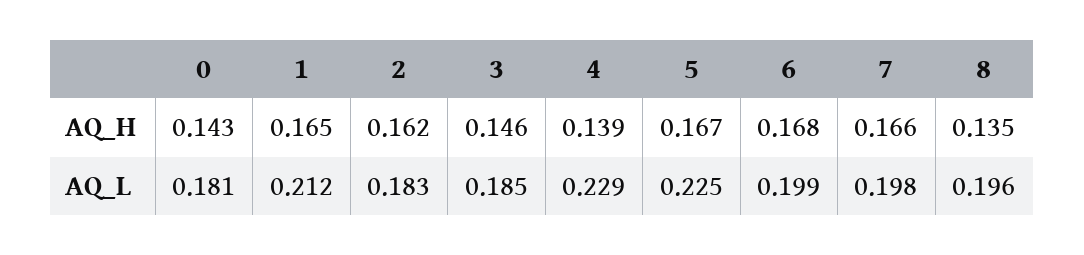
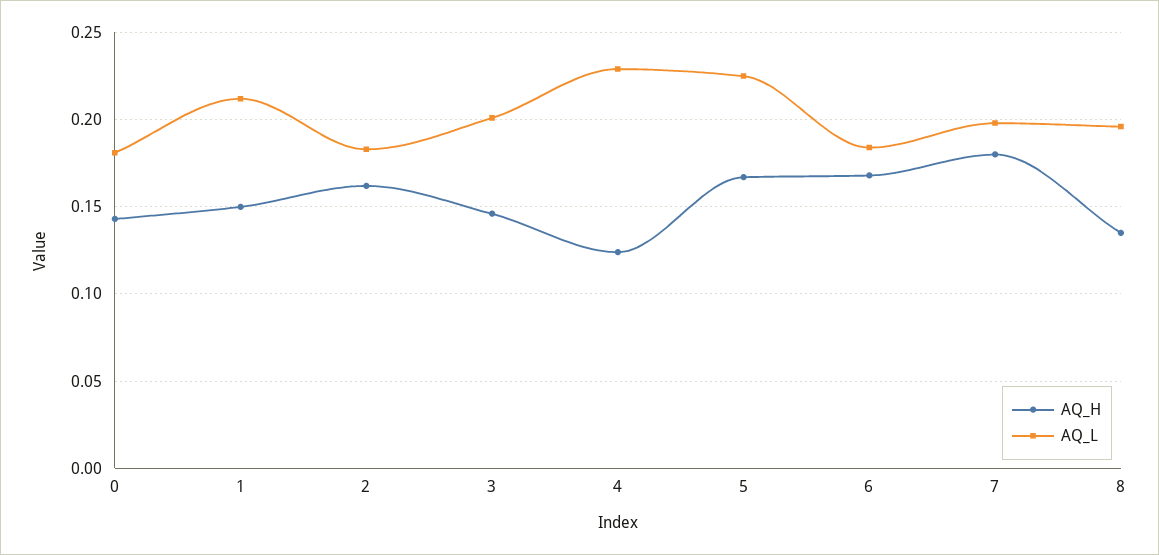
AQ_H, 1: 0.165 -> 0.15
AQ_H, 4: 0.139 -> 0.125
AQ_H, 7: 0.166 -> 0.18
AQ_L, 3: 0.185 -> 0.2
AQ_L, 6: 0.199 -> 0.185

